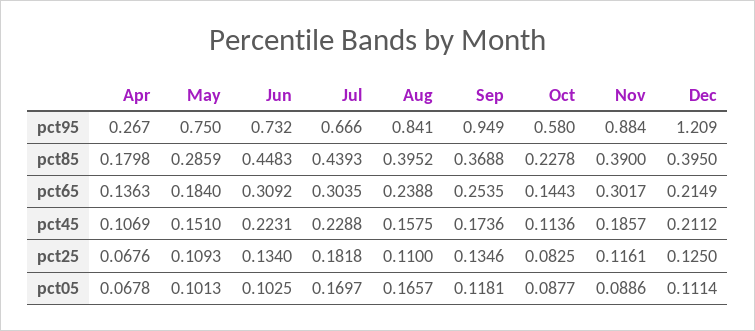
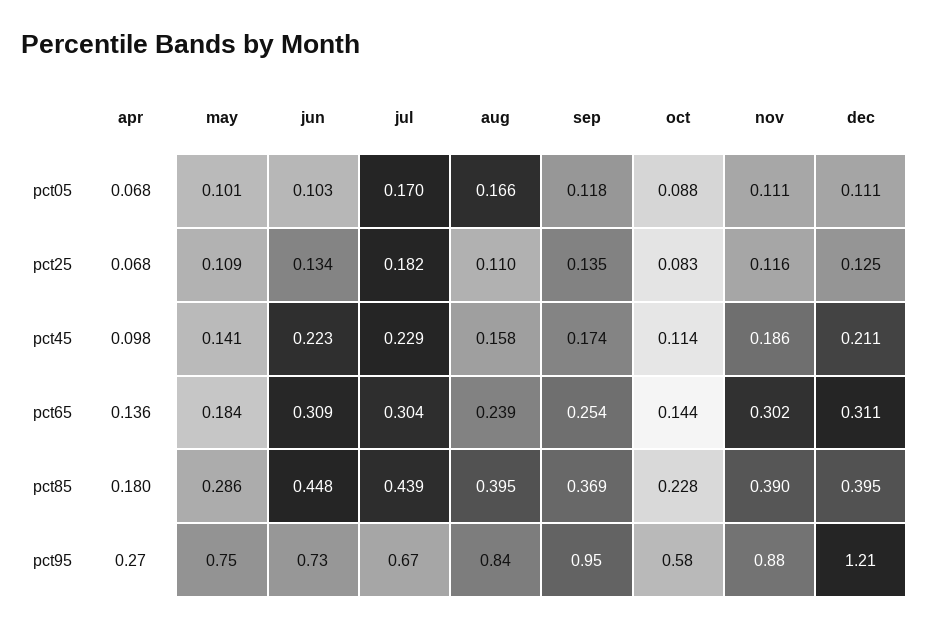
Dec, pct65: 0.2149 -> 0.311
Apr, pct45: 0.1069 -> 0.098
May, pct45: 0.151 -> 0.141
Nov, pct05: 0.0886 -> 0.111

